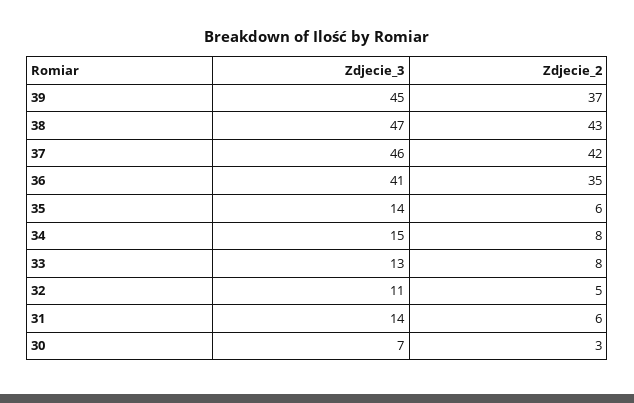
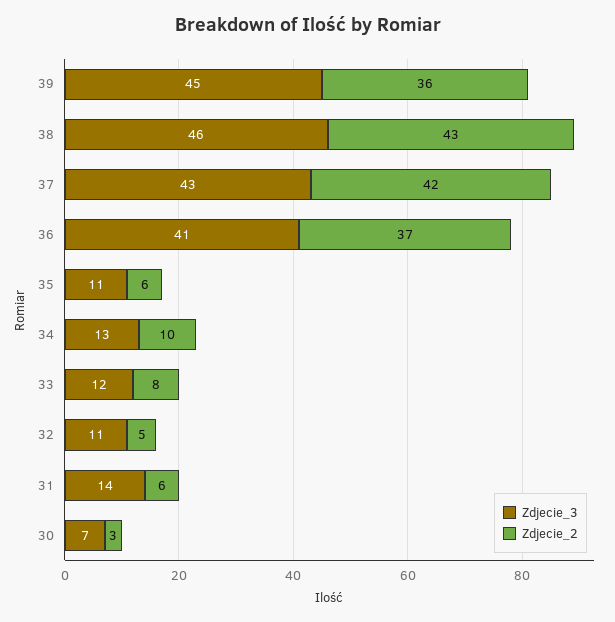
Zdjecie_2, 39: 37 -> 36
Zdjecie_3, 38: 47 -> 46
Zdjecie_3, 37: 46 -> 43
Zdjecie_2, 36: 35 -> 37
Zdjecie_3, 35: 14 -> 11
Zdjecie_3, 34: 15 -> 13
Zdjecie_2, 34: 8 -> 10
Zdjecie_3, 33: 13 -> 12

